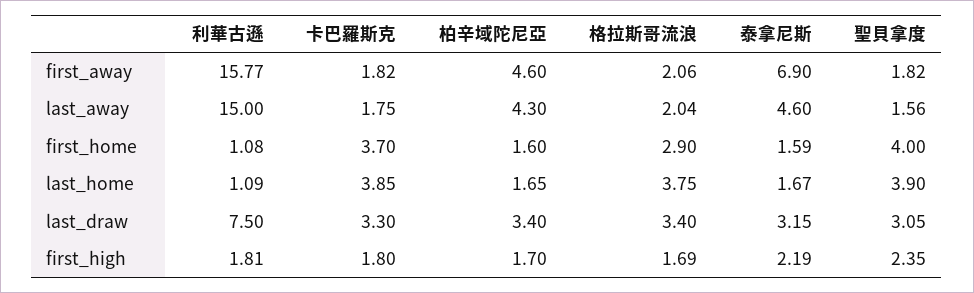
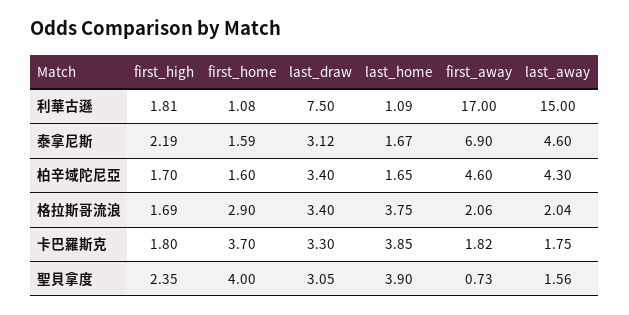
利華古遜, first_away: 15.77 -> 17
聖貝拿度, first_away: 1.82 -> 0.73
泰拿尼斯, last_draw: 3.15 -> 3.12

